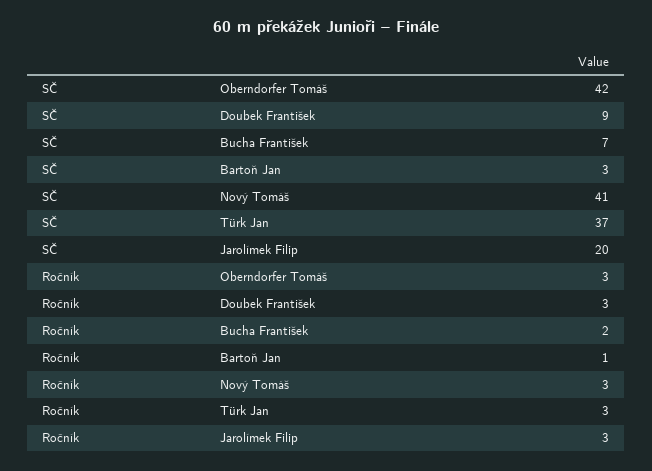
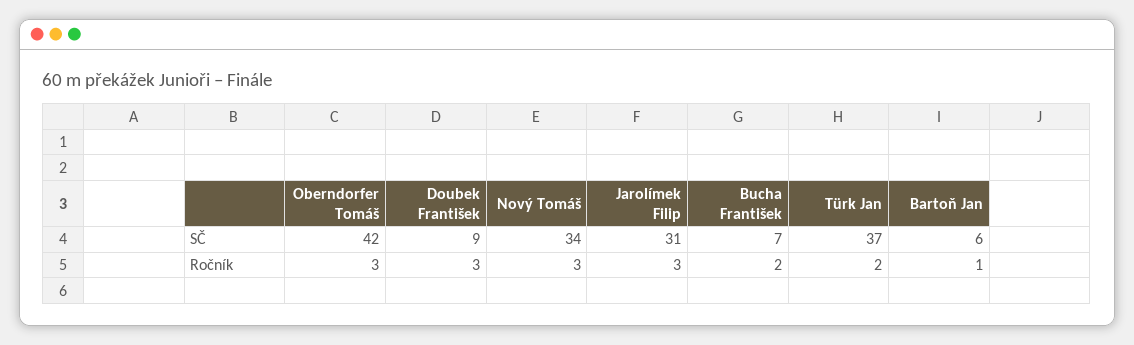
SČ, Bartoň Jan: 3 -> 6
SČ, Nový Tomáš: 41 -> 34
SČ, Jarolímek Filip: 20 -> 31
Ročník, Türk Jan: 3 -> 2

